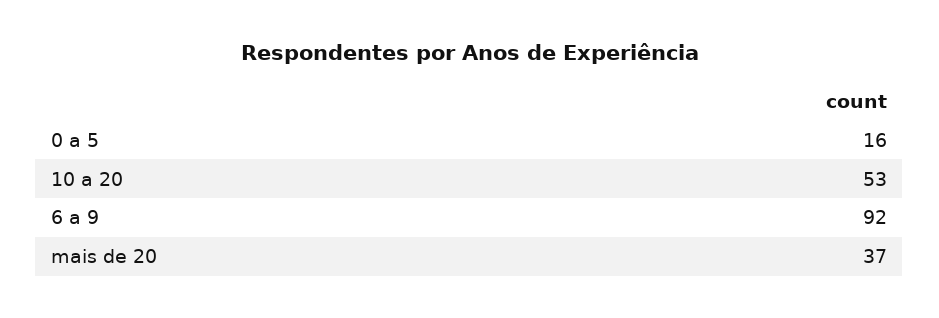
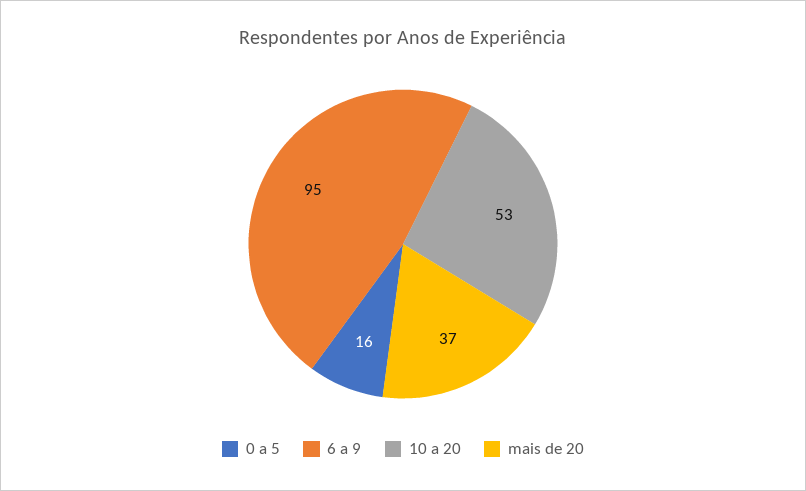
6 a 9: 92 -> 95

